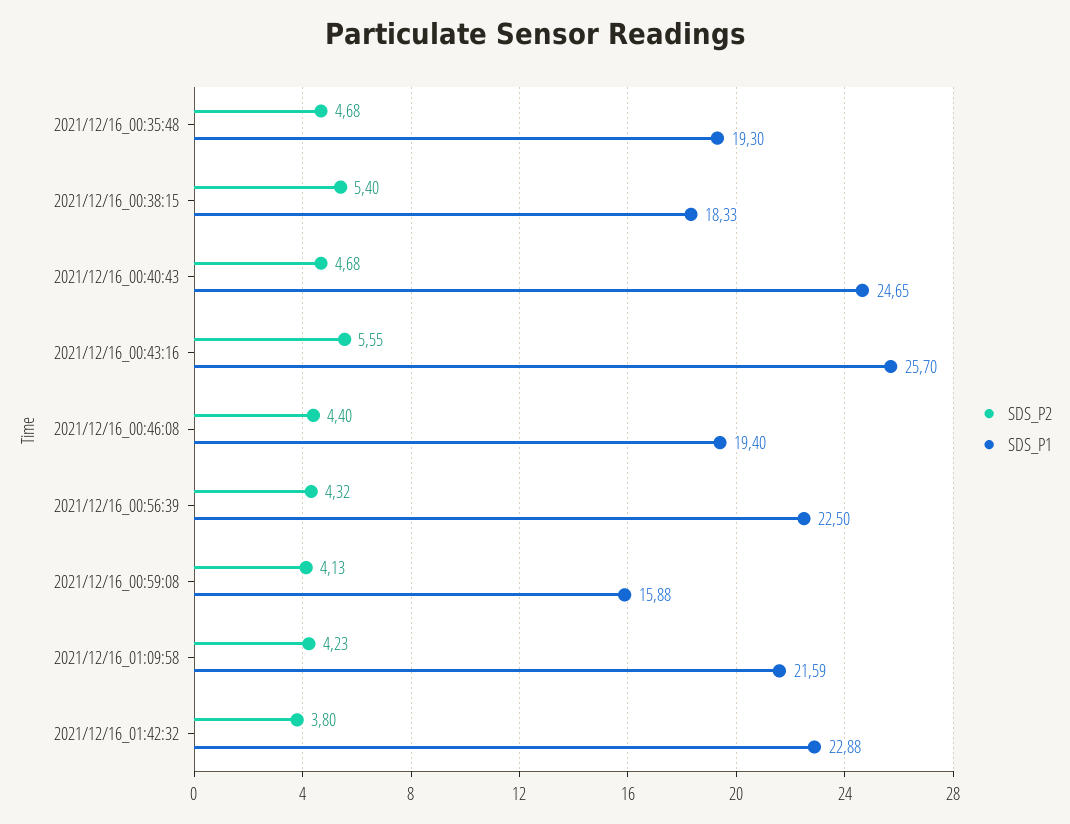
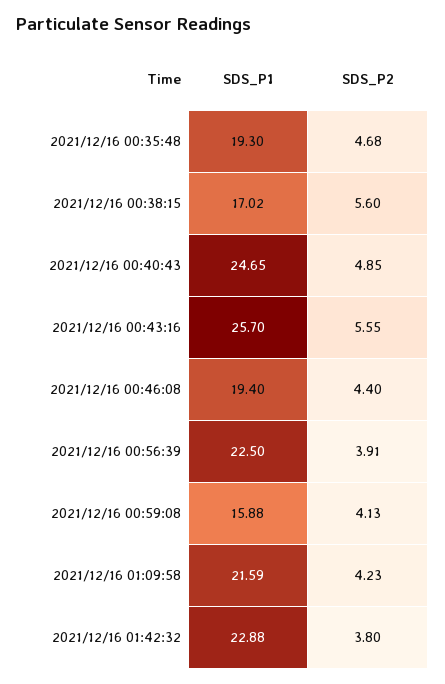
SDS_P2, 2021/12/16_00:38:15: 5.4 -> 5.6
SDS_P1, 2021/12/16_00:38:15: 18.33 -> 17.02
SDS_P2, 2021/12/16_00:40:43: 4.68 -> 4.85
SDS_P2, 2021/12/16_00:56:39: 4.32 -> 3.91

